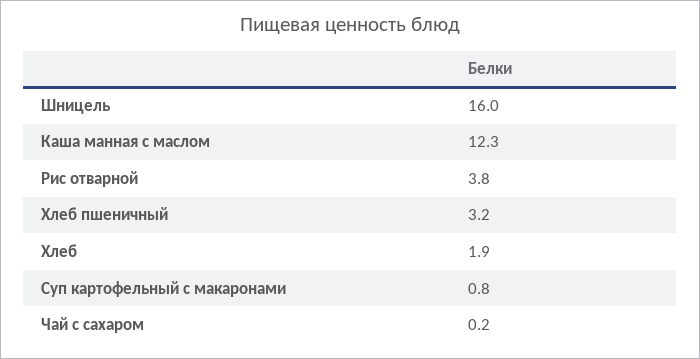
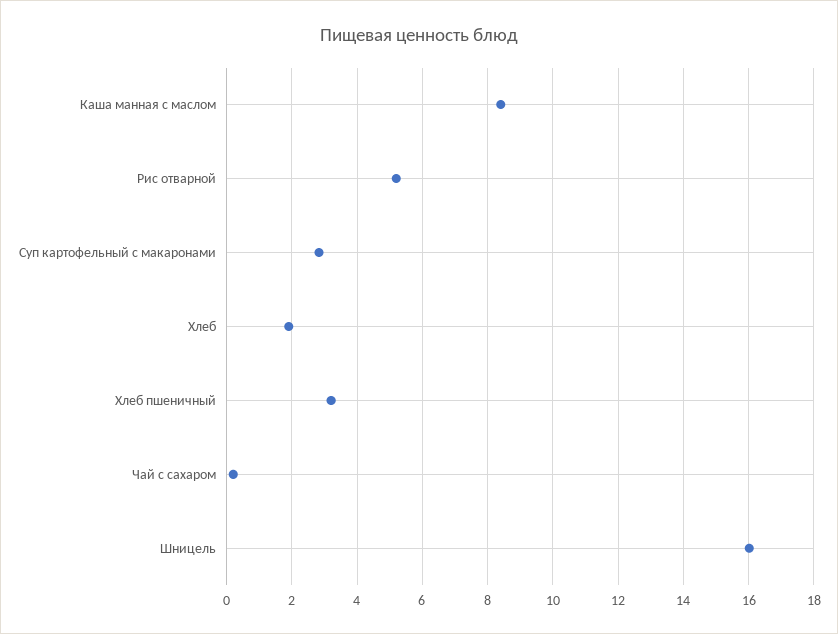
Каша манная с маслом: 12.3 -> 8.4
Рис отварной: 3.8 -> 5.2
Суп картофельный с макаронами: 0.8 -> 2.8

